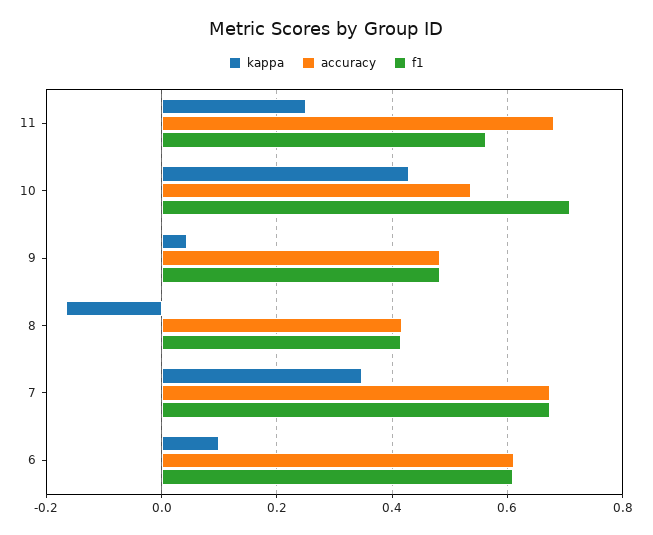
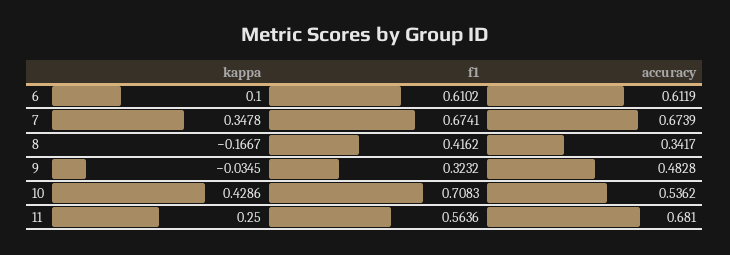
kappa, 9: 0.04 -> -0.0345
f1, 9: 0.48 -> 0.3232
accuracy, 8: 0.42 -> 0.3417

